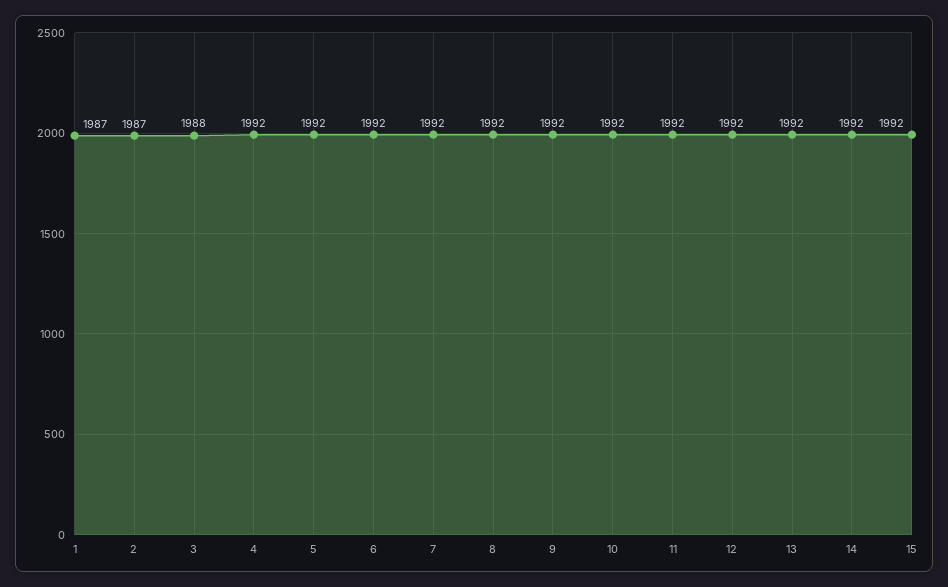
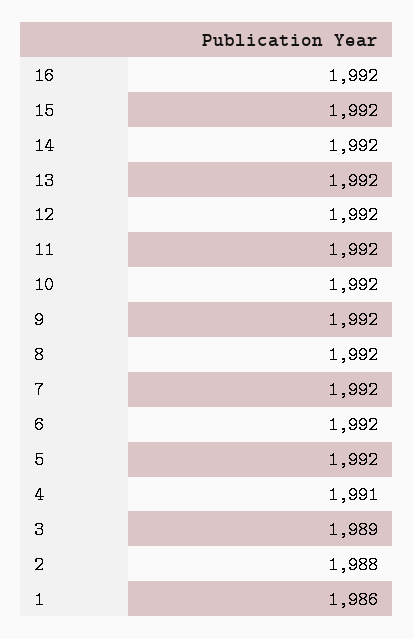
1: 1987 -> 1986
2: 1987 -> 1988
3: 1988 -> 1989
4: 1992 -> 1991
16: none -> 1992

